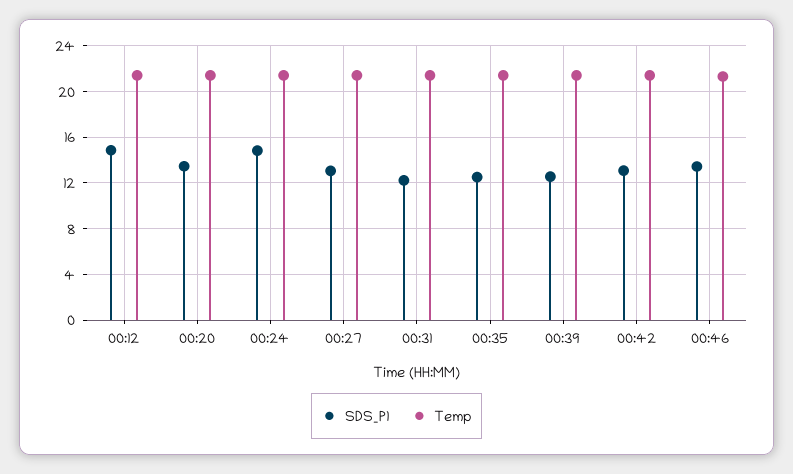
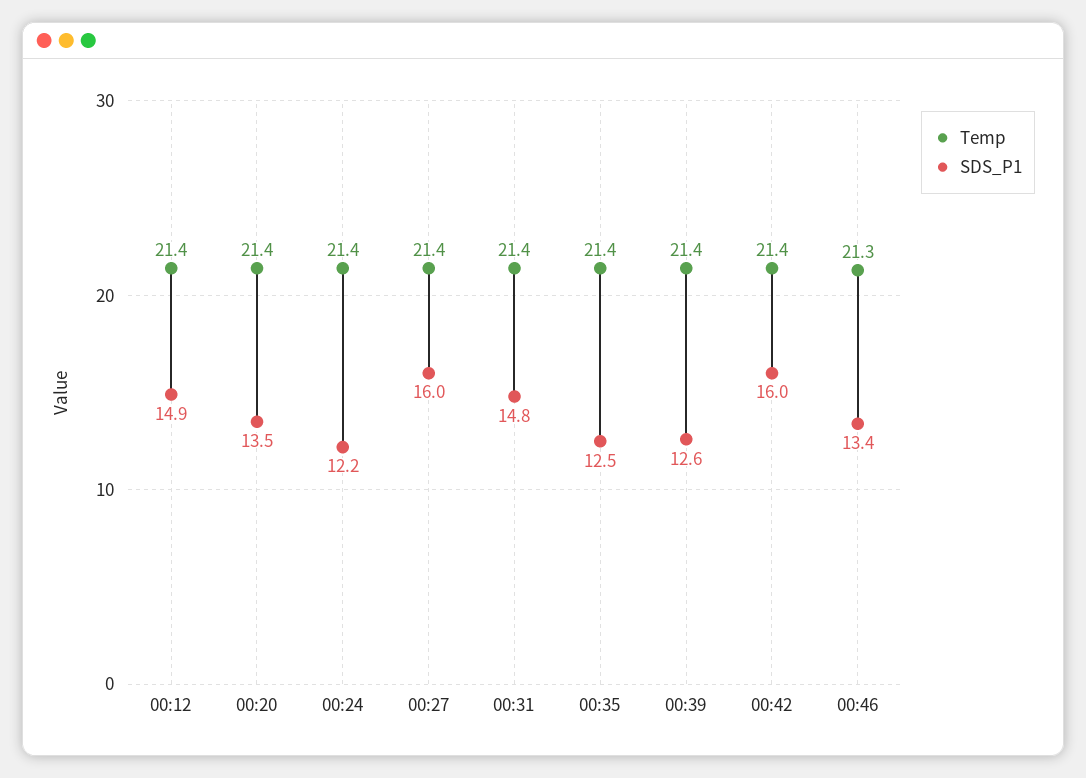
SDS_P1, 00:24: 15 -> 12.2
SDS_P1, 00:27: 13 -> 16
SDS_P1, 00:31: 12 -> 14.8
SDS_P1, 00:42: 13 -> 16

